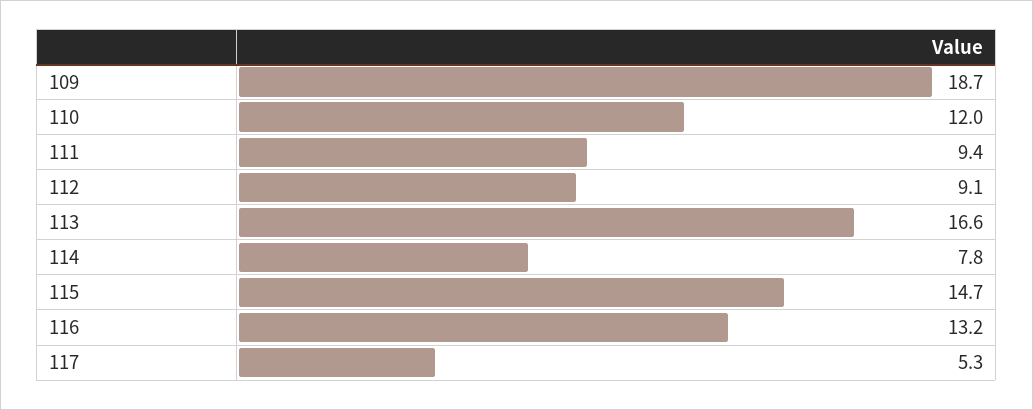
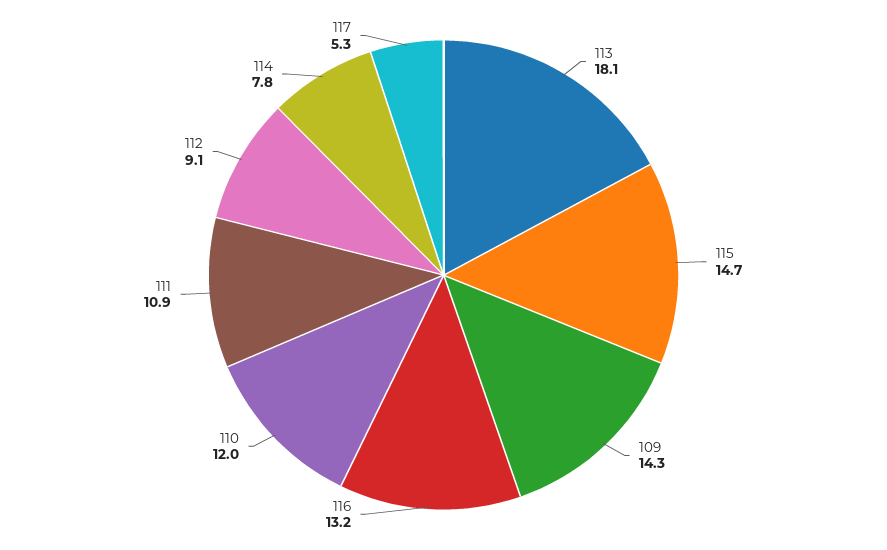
109: 18.7 -> 14.3
111: 9.4 -> 10.9
113: 16.6 -> 18.1

